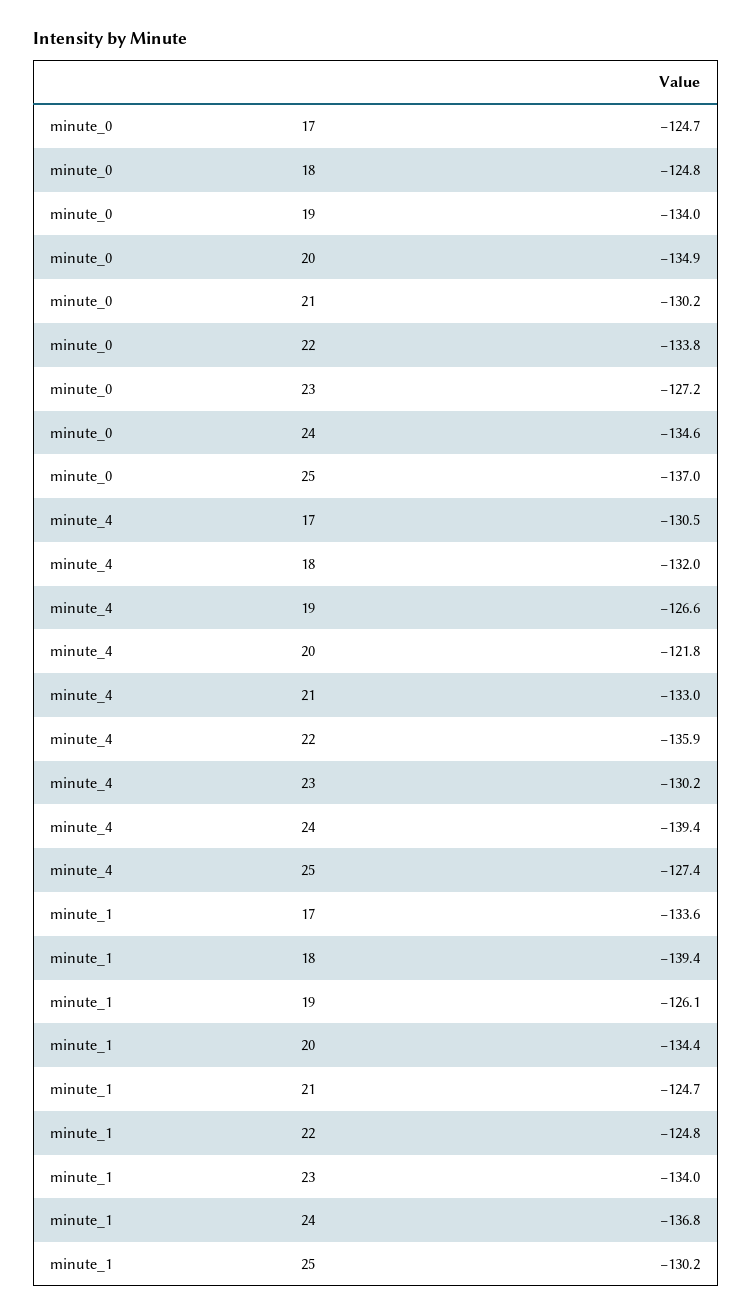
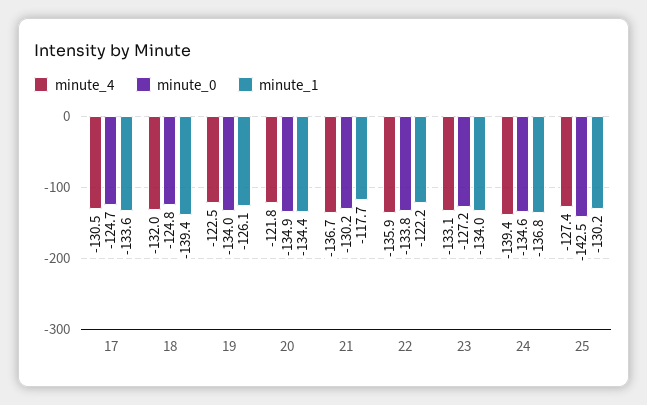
minute_0, 25: -137 -> -142.5
minute_4, 19: -126.6 -> -122.5
minute_4, 21: -133 -> -136.7
minute_4, 23: -130.2 -> -133.1
minute_1, 21: -124.7 -> -117.7
minute_1, 22: -124.8 -> -122.2

